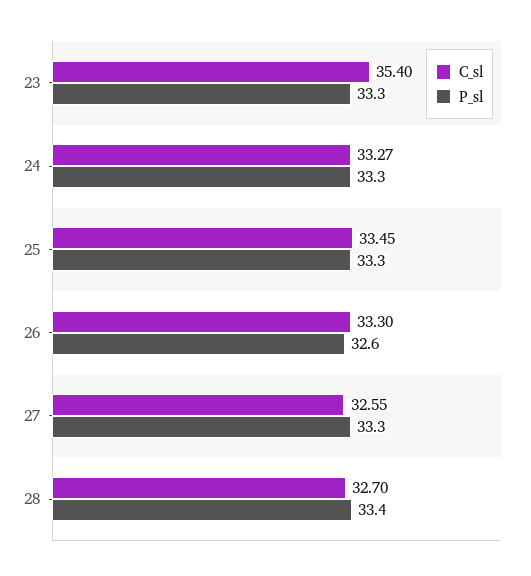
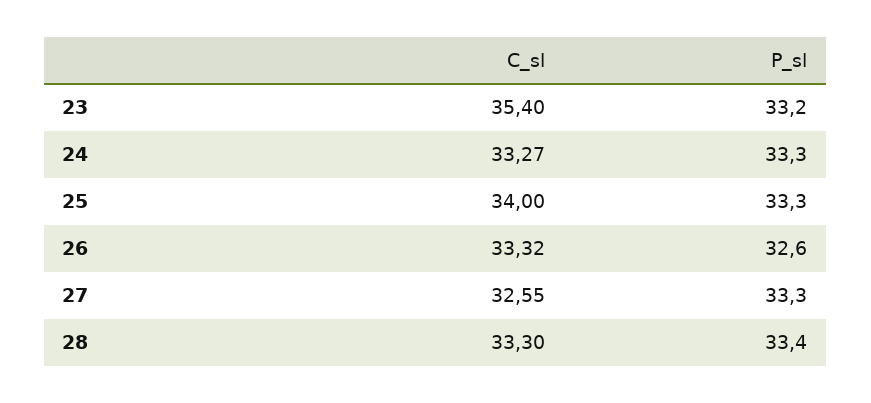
P_sl, 23: 33.3 -> 33.2
C_sl, 25: 33.45 -> 34
C_sl, 26: 33.3 -> 33.32
C_sl, 28: 32.7 -> 33.3

